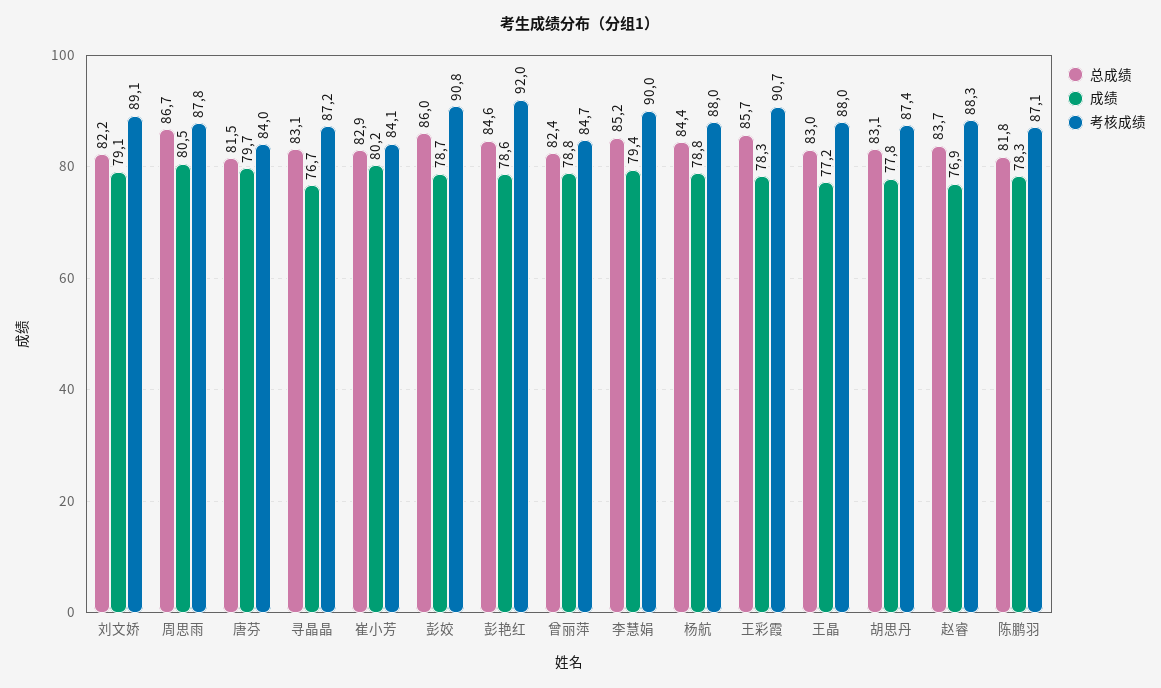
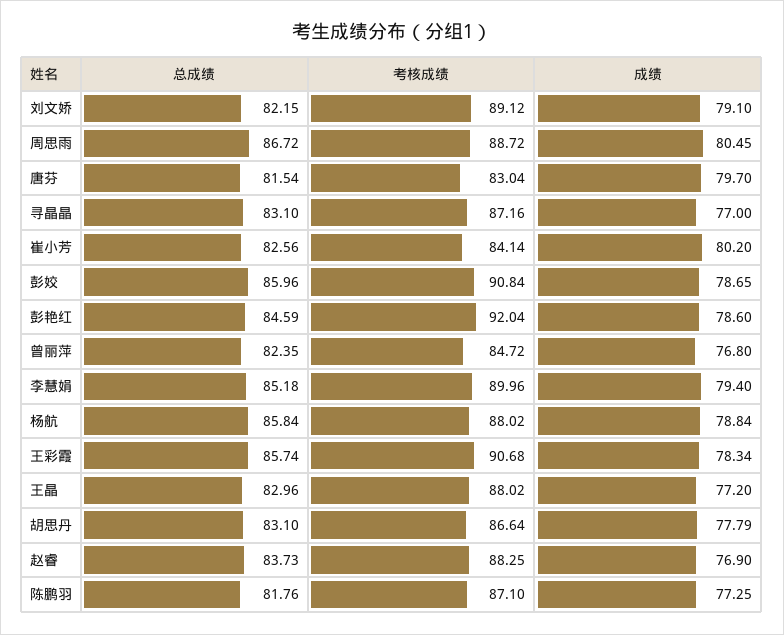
考核成绩, 周思雨: 87.8 -> 88.72
考核成绩, 唐芬: 84 -> 83.04
成绩, 寻晶晶: 76.7 -> 77
总成绩, 崔小芳: 82.9 -> 82.56
成绩, 曾丽萍: 78.8 -> 76.8
总成绩, 杨航: 84.4 -> 85.84
考核成绩, 胡思丹: 87.4 -> 86.64
成绩, 陈鹏羽: 78.3 -> 77.25

